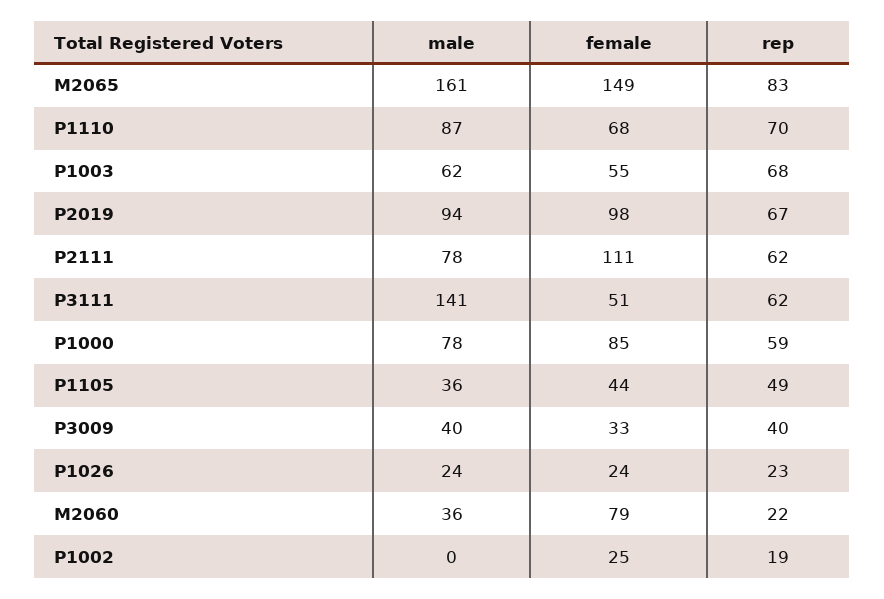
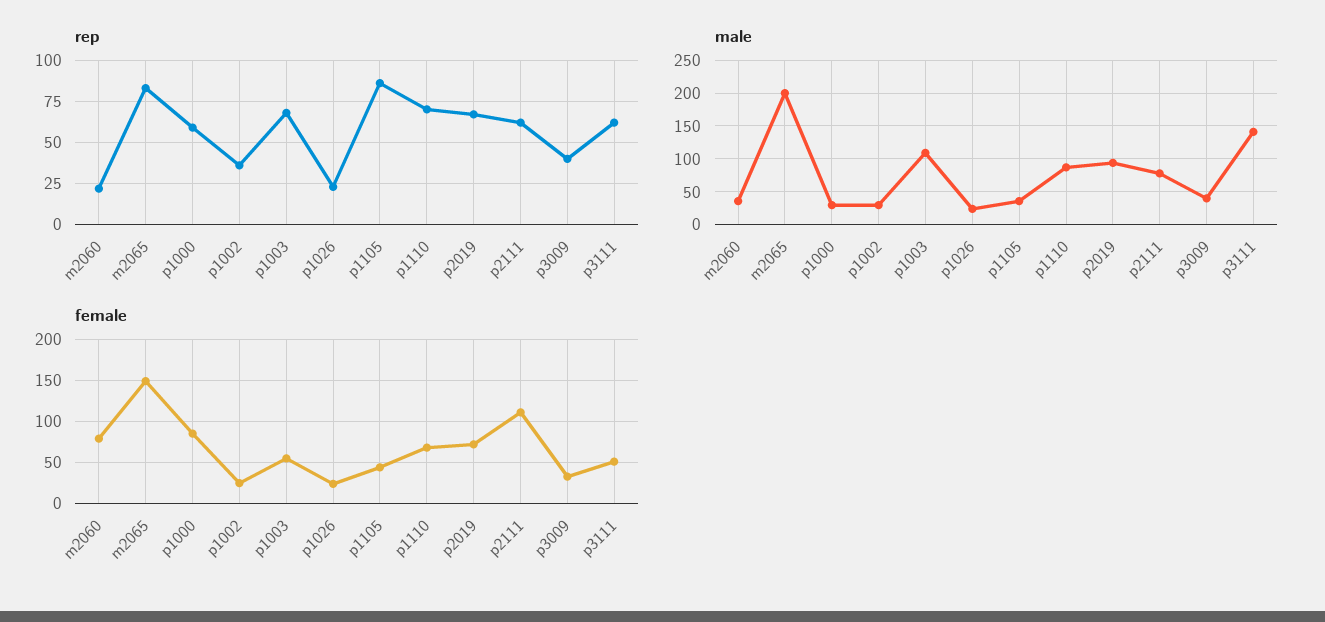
male, M2065: 161 -> 200
male, P1003: 62 -> 110
female, P2019: 98 -> 70
male, P1000: 78 -> 30
rep, P1105: 49 -> 85
male, P1002: 0 -> 30
rep, P1002: 19 -> 35

